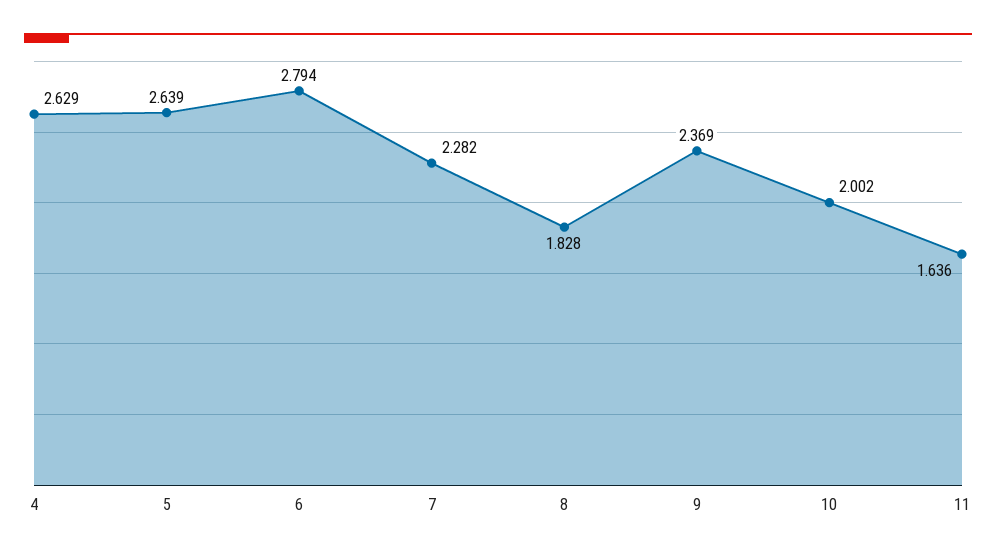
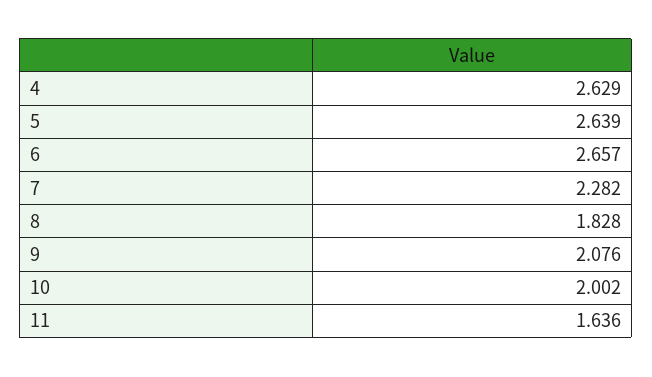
6: 2.794 -> 2.657
9: 2.369 -> 2.076

